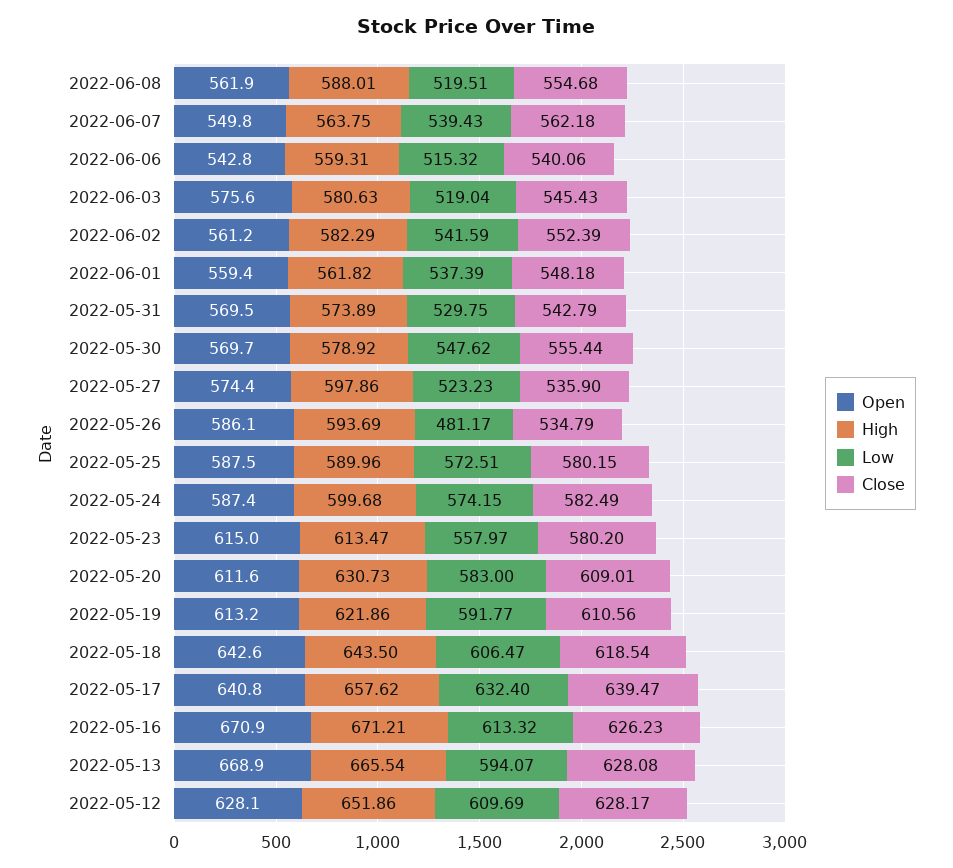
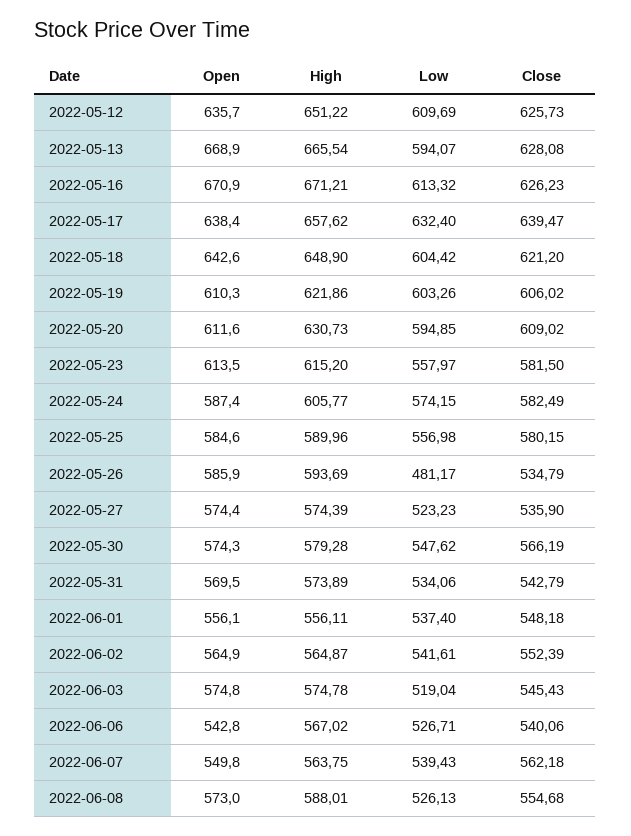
Open, 2022-06-08: 561.9 -> 573
Low, 2022-06-08: 519.51 -> 526.13
High, 2022-06-06: 559.31 -> 567.02
Low, 2022-06-06: 515.32 -> 526.71
Open, 2022-06-03: 575.6 -> 574.8
High, 2022-06-03: 580.63 -> 574.78
Open, 2022-06-02: 561.2 -> 564.9
High, 2022-06-02: 582.29 -> 564.87
Low, 2022-06-02: 541.59 -> 541.61
Open, 2022-06-01: 559.4 -> 556.1
High, 2022-06-01: 561.82 -> 556.11
Low, 2022-06-01: 537.39 -> 537.4
Low, 2022-05-31: 529.75 -> 534.06
Open, 2022-05-30: 569.7 -> 574.3
High, 2022-05-30: 578.92 -> 579.28
Close, 2022-05-30: 555.44 -> 566.19
High, 2022-05-27: 597.86 -> 574.39
Open, 2022-05-26: 586.1 -> 585.9
Open, 2022-05-25: 587.5 -> 584.6
Low, 2022-05-25: 572.51 -> 556.98
High, 2022-05-24: 599.68 -> 605.77
Open, 2022-05-23: 615 -> 613.5
High, 2022-05-23: 613.47 -> 615.2
Close, 2022-05-23: 580.2 -> 581.5
Low, 2022-05-20: 583 -> 594.85
Close, 2022-05-20: 609.01 -> 609.02
Open, 2022-05-19: 613.2 -> 610.3
Low, 2022-05-19: 591.77 -> 603.26
Close, 2022-05-19: 610.56 -> 606.02
High, 2022-05-18: 643.5 -> 648.9
Low, 2022-05-18: 606.47 -> 604.42
Close, 2022-05-18: 618.54 -> 621.2
Open, 2022-05-17: 640.8 -> 638.4
Open, 2022-05-12: 628.1 -> 635.7
High, 2022-05-12: 651.86 -> 651.22
Close, 2022-05-12: 628.17 -> 625.73

